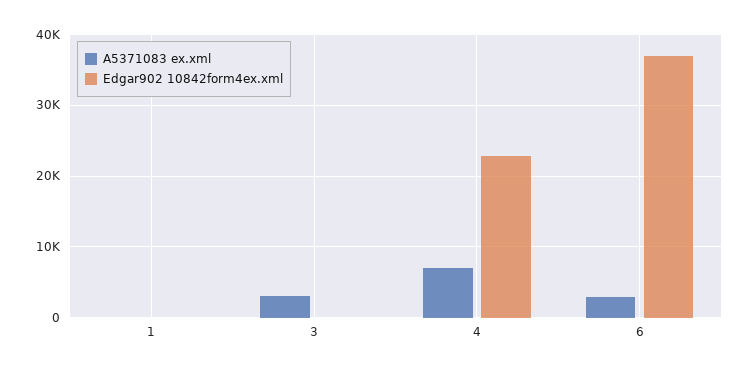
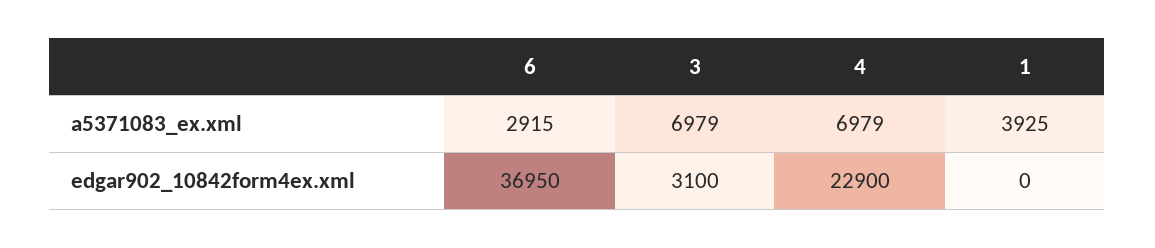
A5371083 ex.xml, 1: 0 -> 3925
A5371083 ex.xml, 3: 3000 -> 6979
Edgar902 10842form4ex.xml, 3: 0 -> 3100

